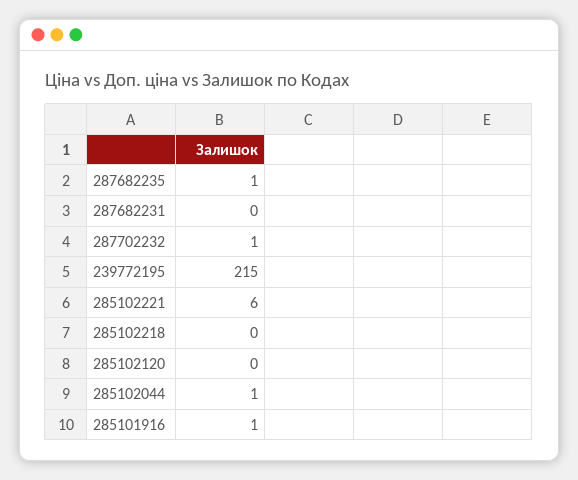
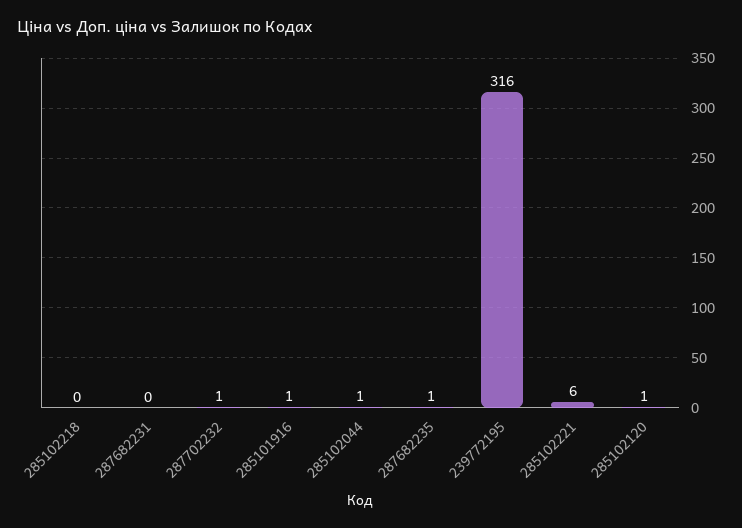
239772195: 215 -> 316
285102120: 0 -> 1

